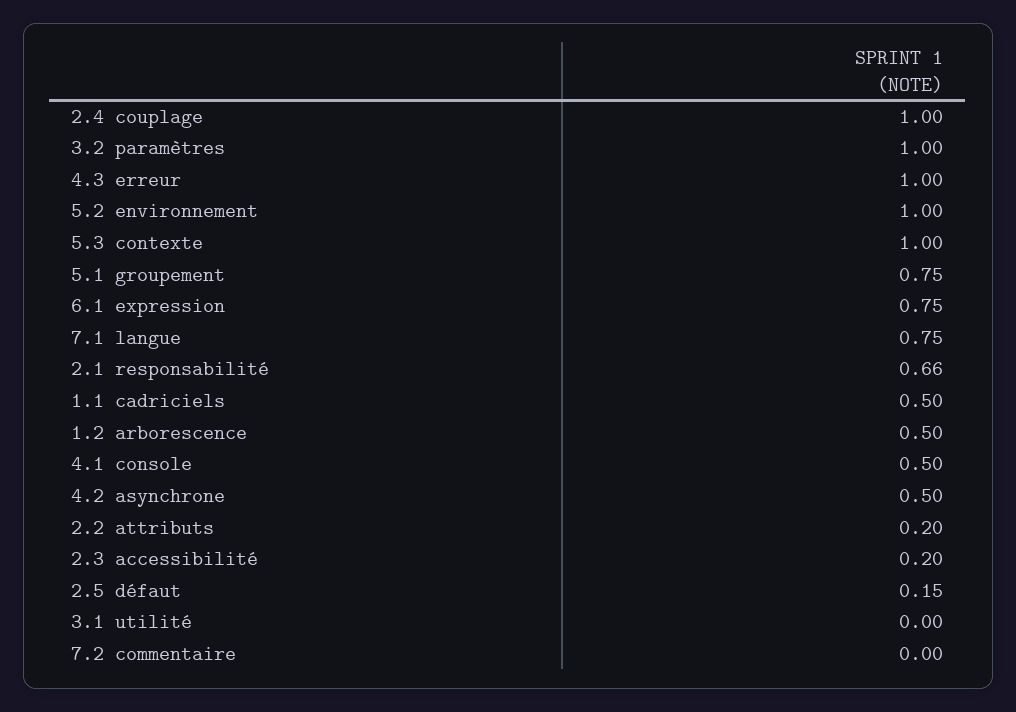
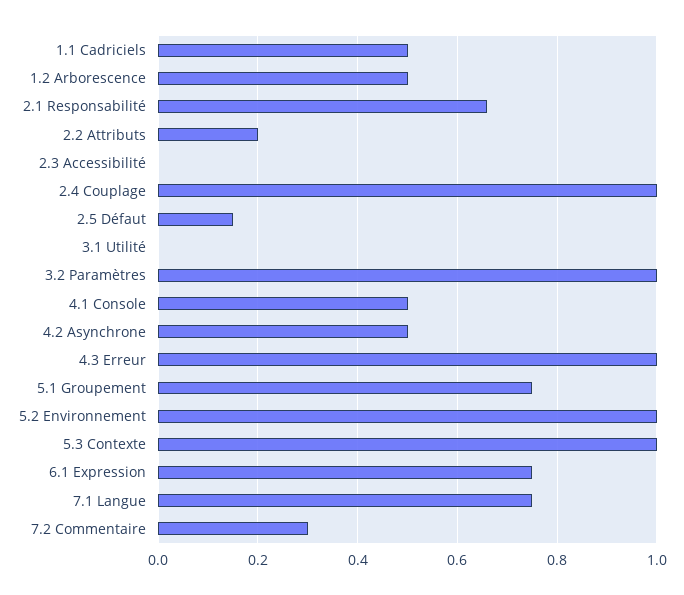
2.3 accessibilité: 0.2 -> 0
7.2 commentaire: 0 -> 0.3

